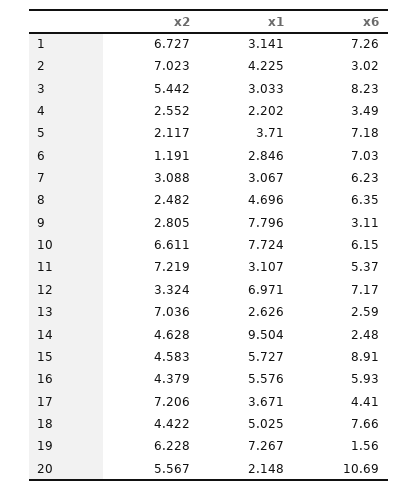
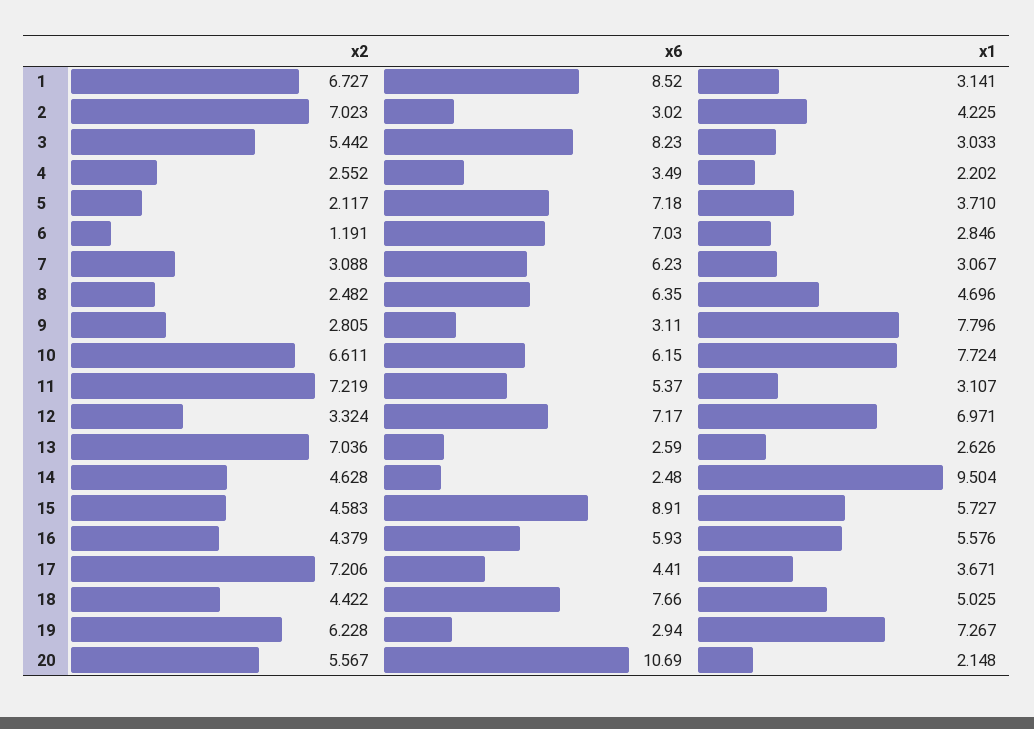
x6, 1: 7.26 -> 8.52
x6, 19: 1.56 -> 2.94

